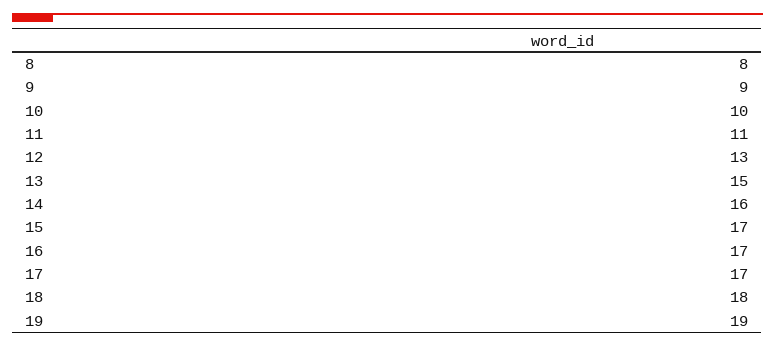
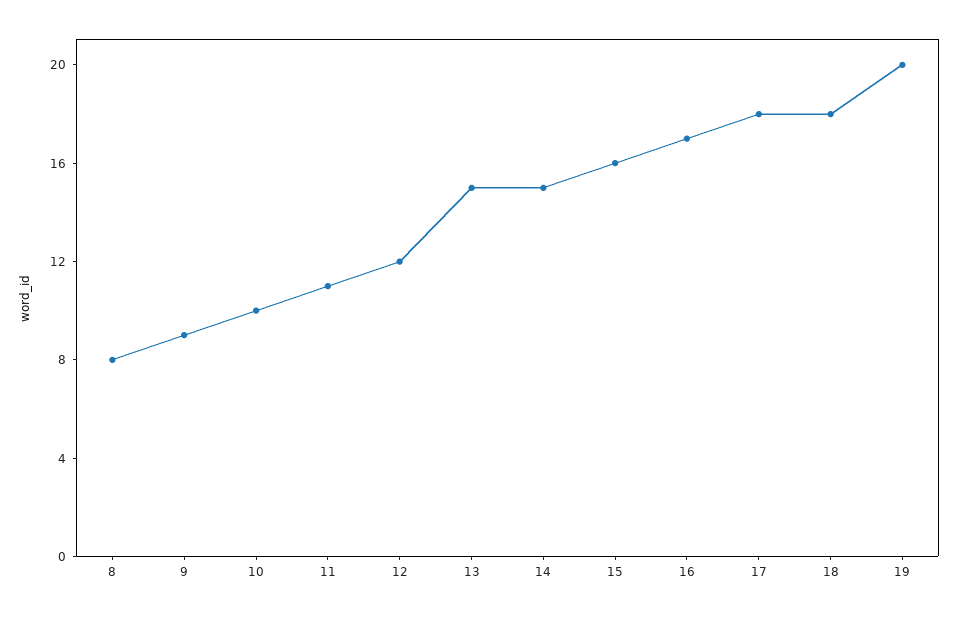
12: 13 -> 12
14: 16 -> 15
15: 17 -> 16
17: 17 -> 18
19: 19 -> 20

